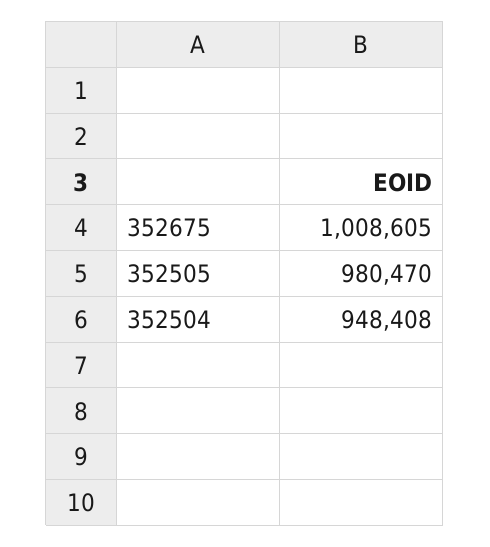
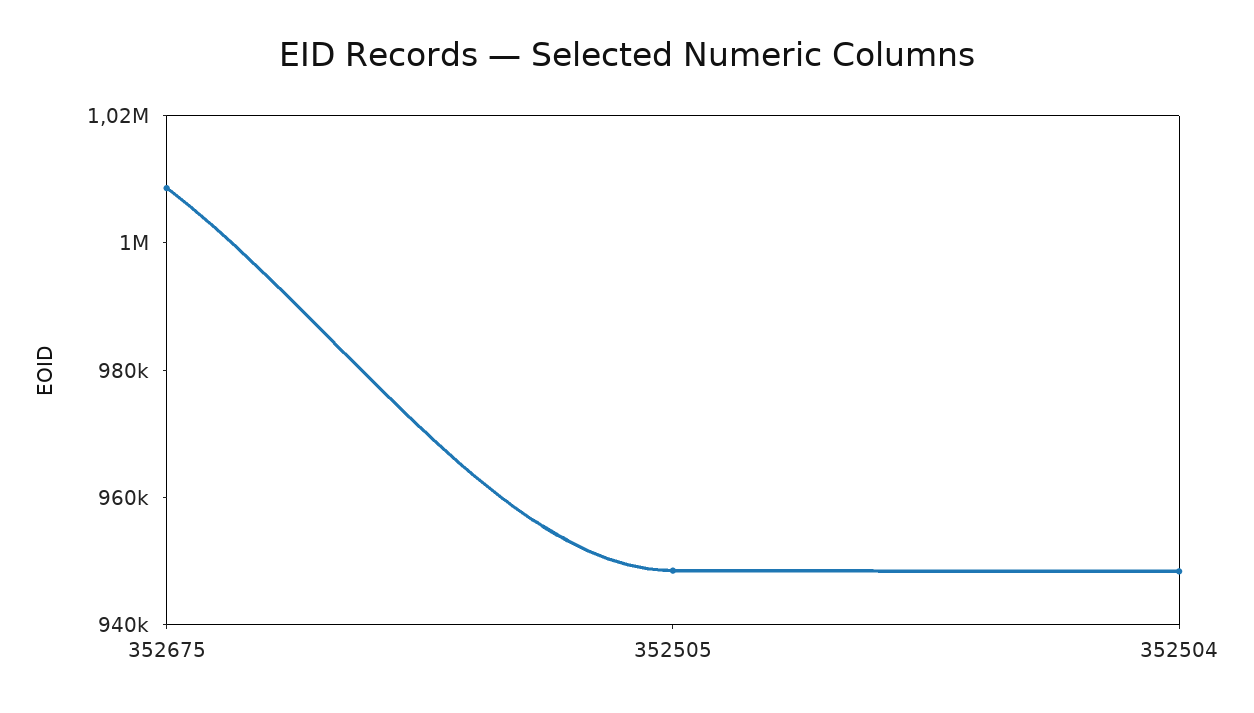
352505: 980470 -> 950000

